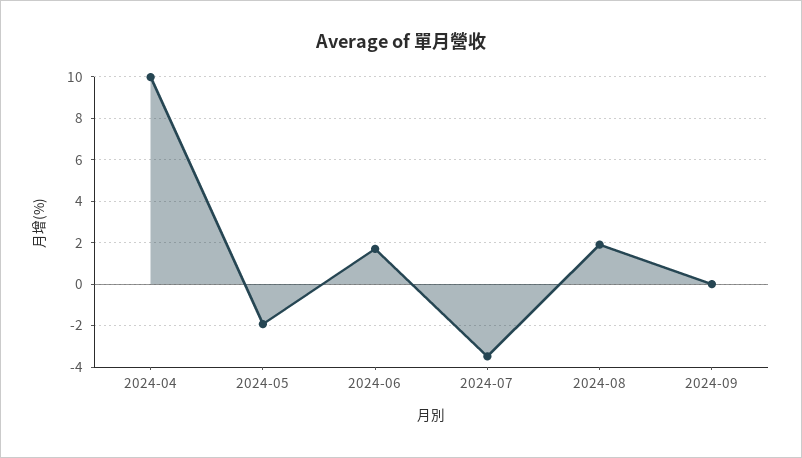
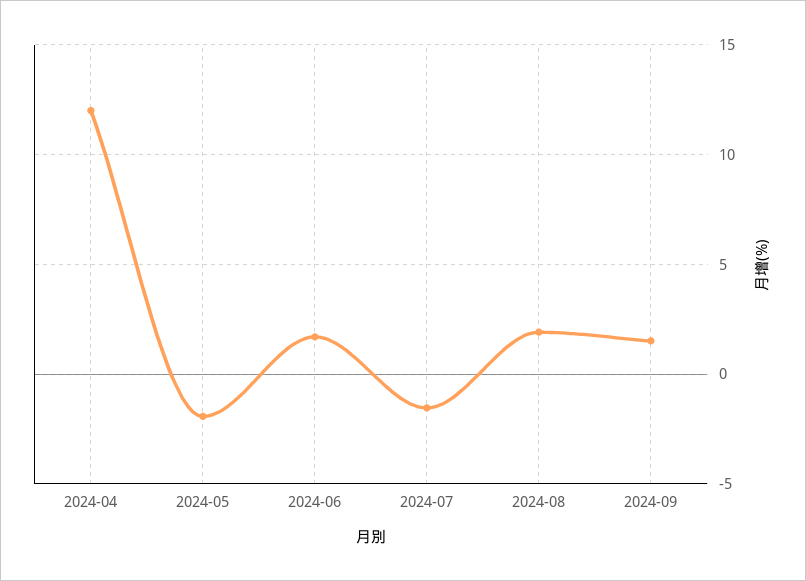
2024-04: 10 -> 12
2024-07: -3.5 -> -1.5
2024-09: 0 -> 1.5

